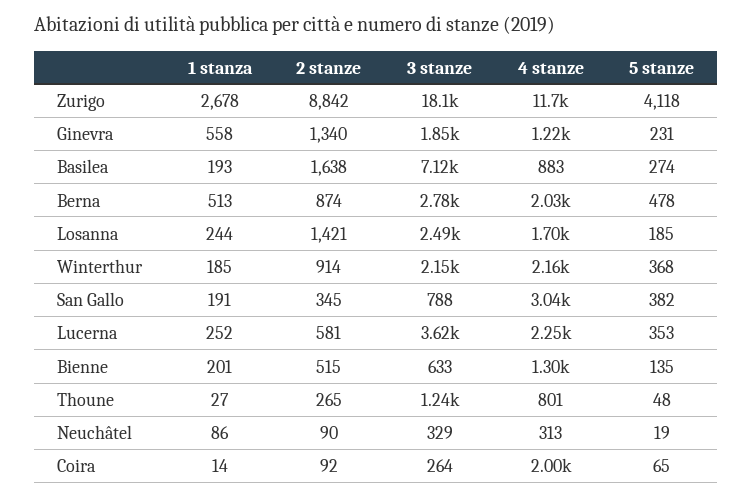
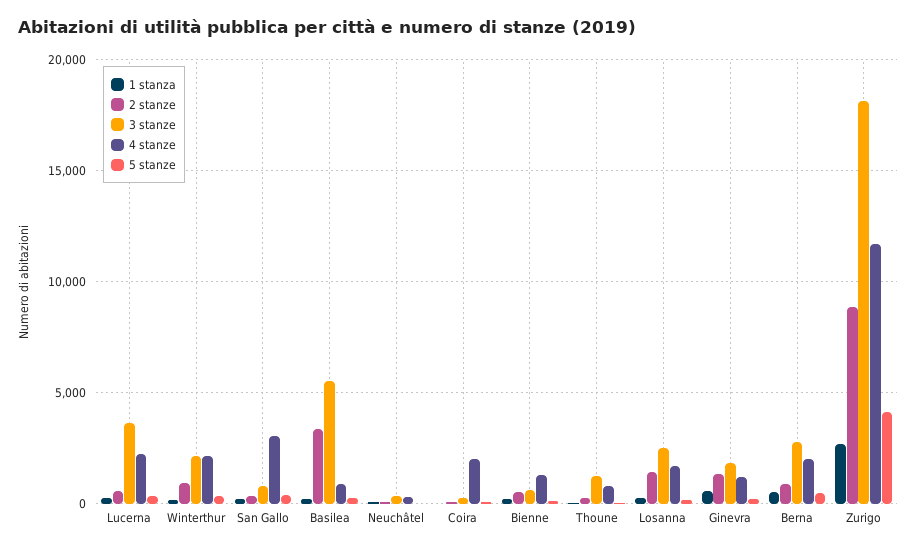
2 stanze, Basilea: 1638 -> 3500
3 stanze, Basilea: 7120 -> 5500

